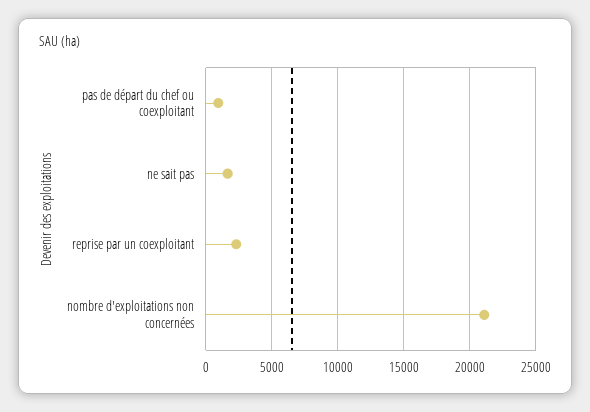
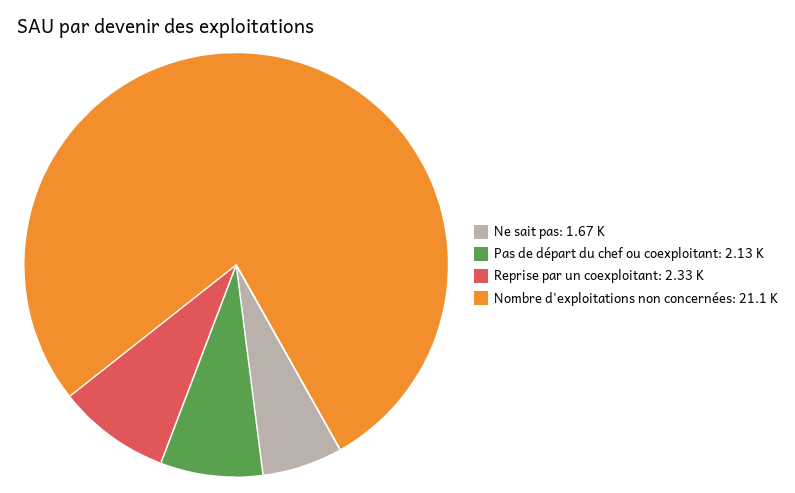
pas de départ du chef ou coexploitant: 1000 -> 2130

